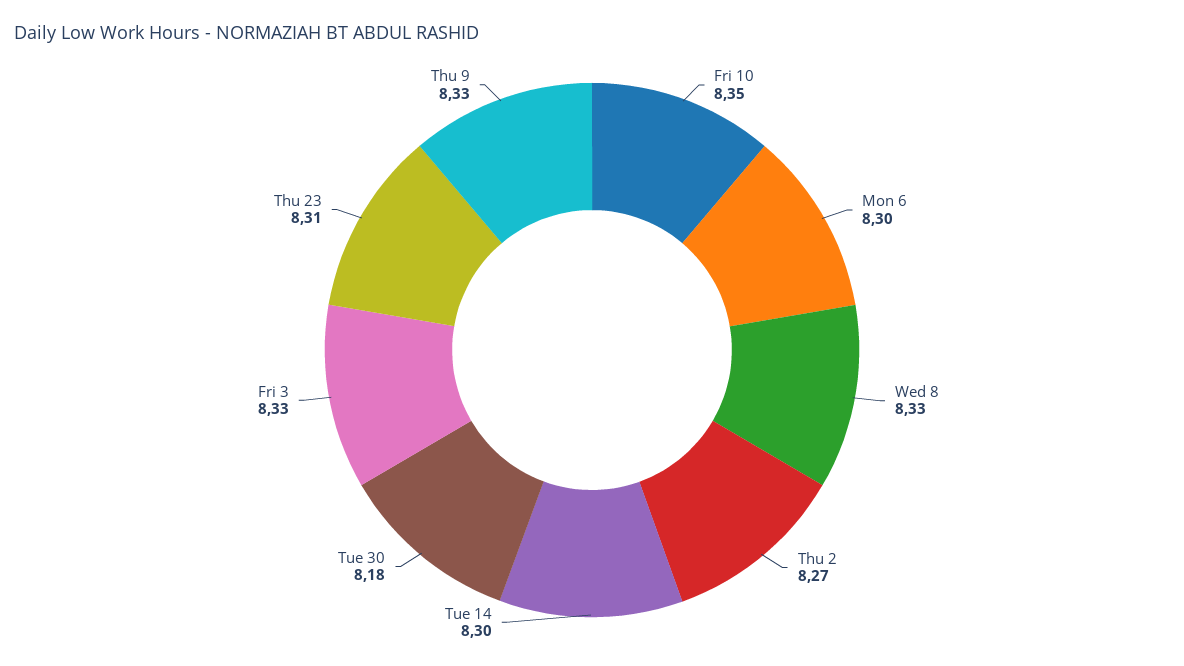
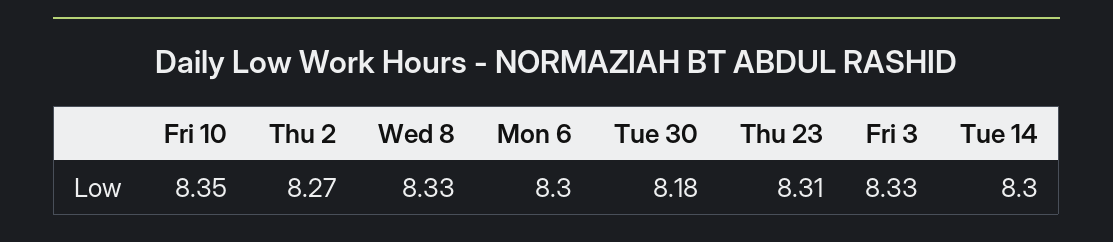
Thu 9: 8.33 -> none

